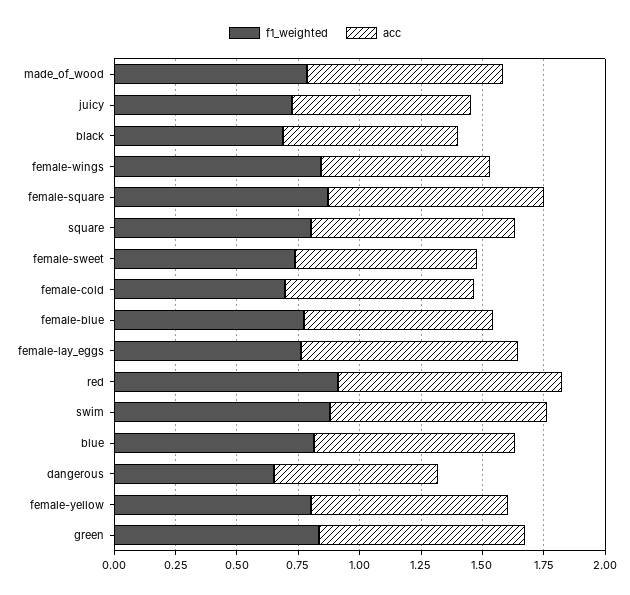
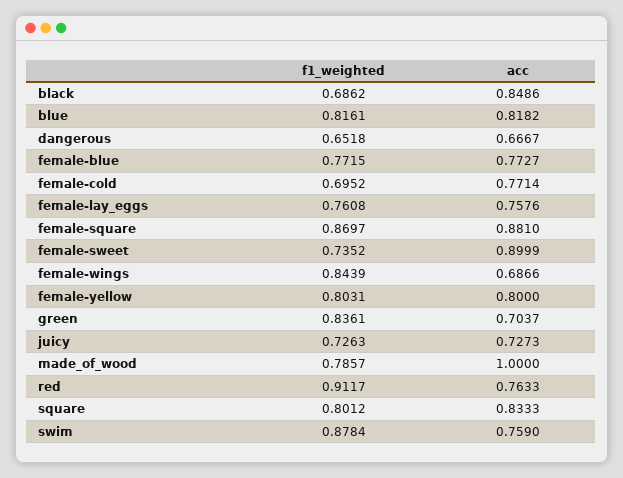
acc, made_of_wood: 0.8 -> 1
acc, black: 0.7 -> 0.8486
acc, female-sweet: 0.75 -> 0.8999
acc, female-lay_eggs: 0.9 -> 0.7576
acc, red: 0.9 -> 0.7633
acc, swim: 0.9 -> 0.759
acc, green: 0.85 -> 0.7037

